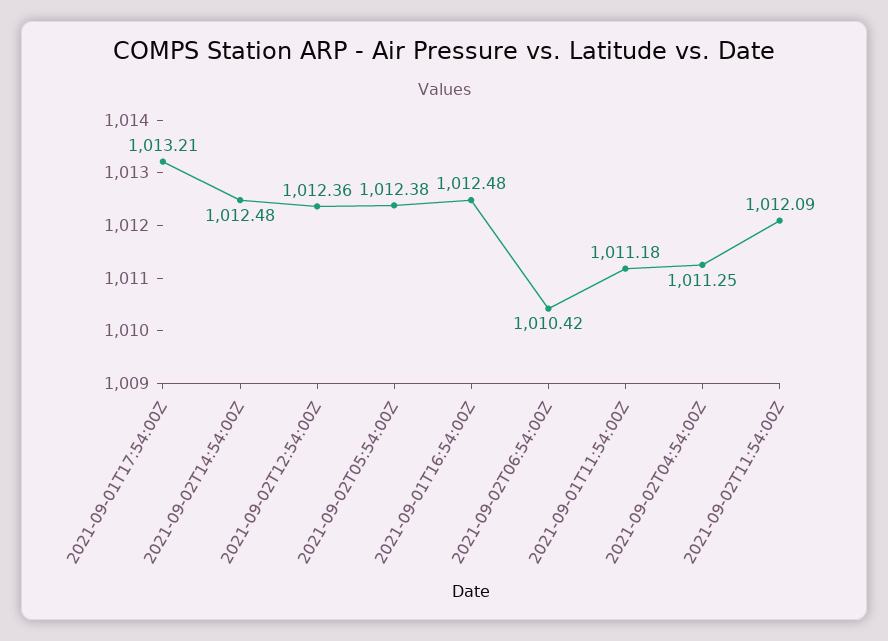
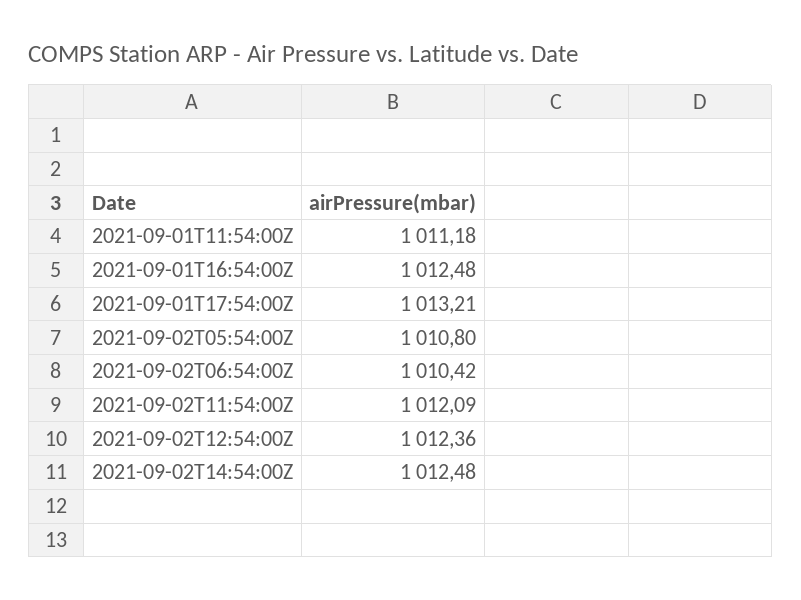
2021-09-02T05:54:00Z: 1012.38 -> 1010.8
2021-09-02T04:54:00Z: 1011.25 -> none

